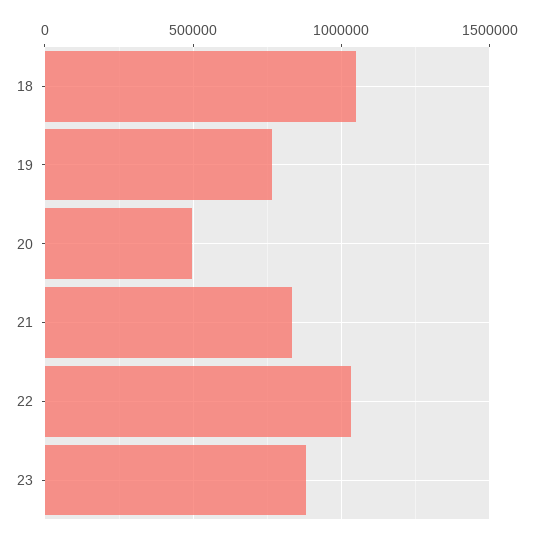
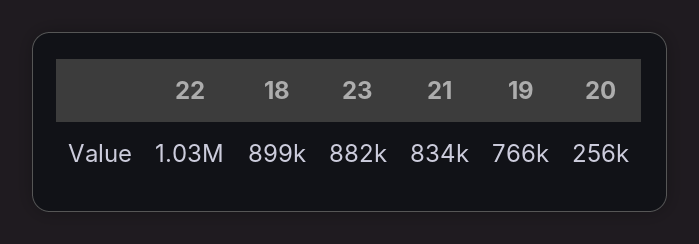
18: 1050000 -> 899000
20: 500000 -> 256000

